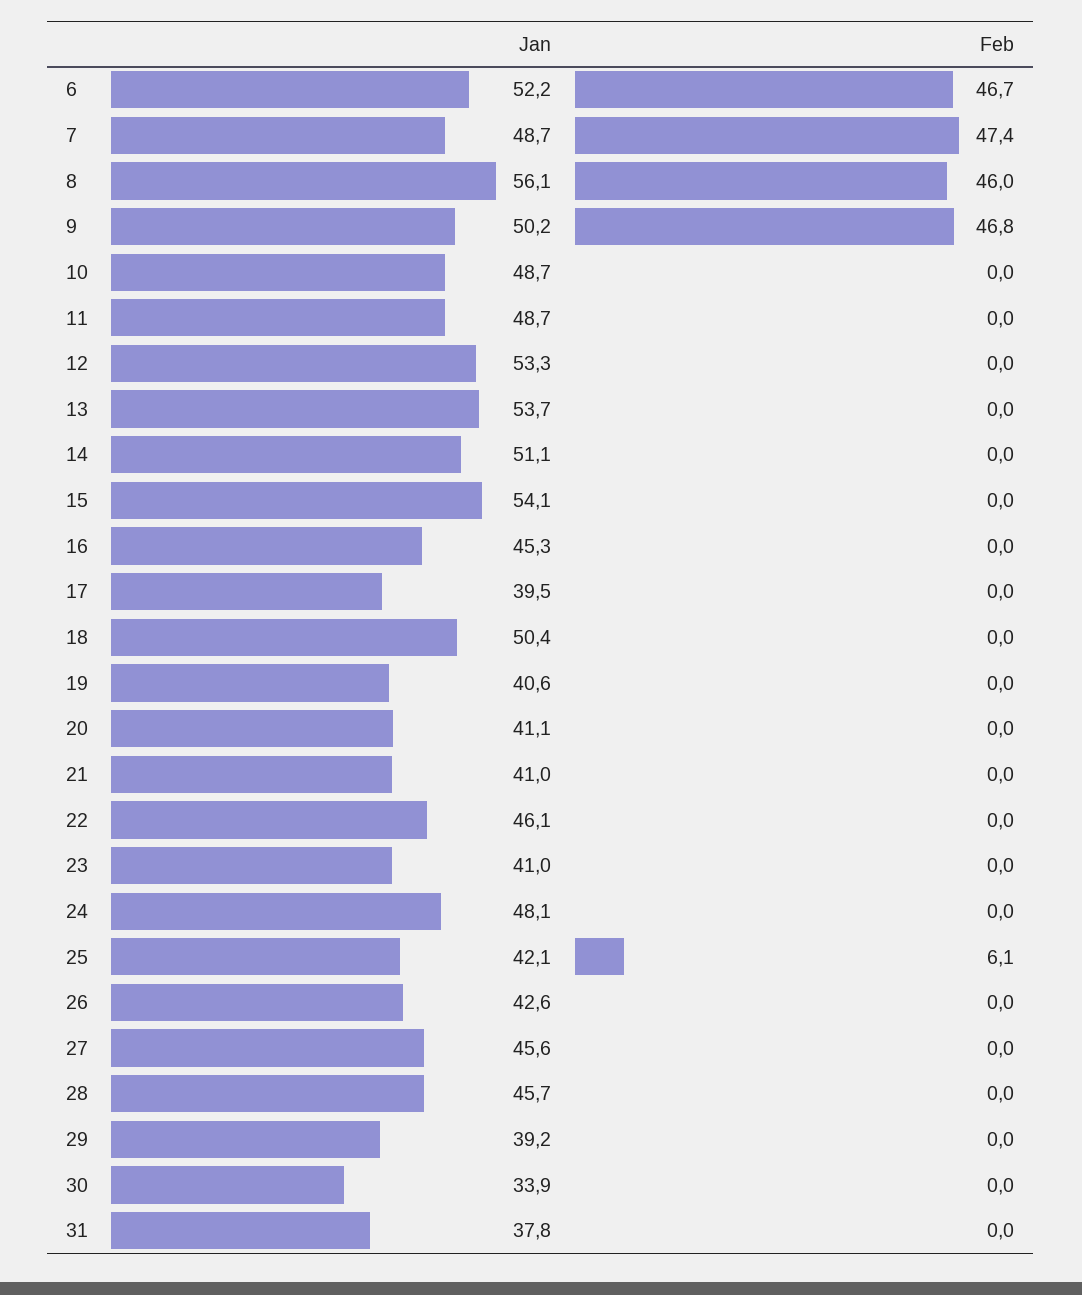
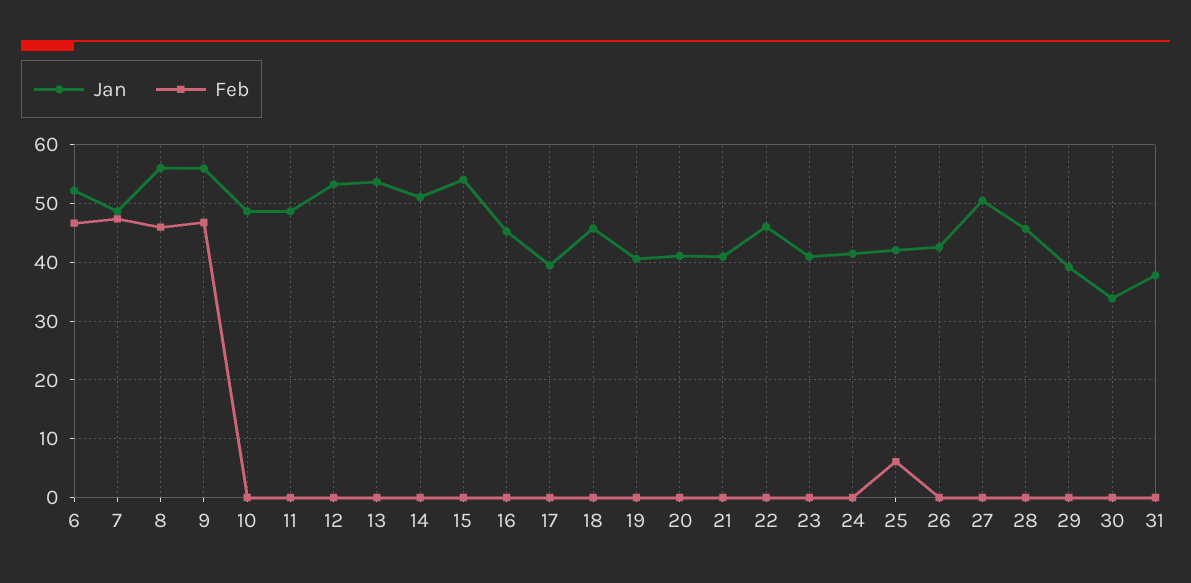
Jan, 9: 50.2 -> 56
Jan, 18: 50.4 -> 46
Jan, 24: 48.1 -> 42
Jan, 27: 45.6 -> 50

